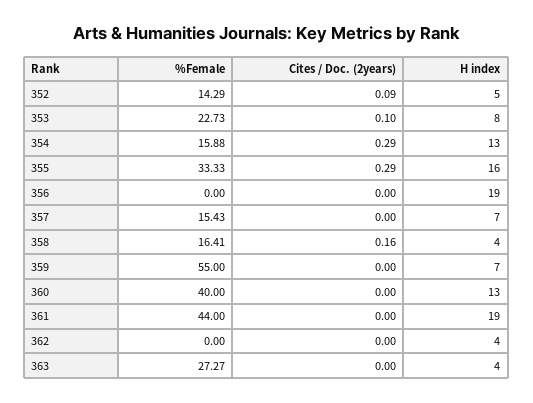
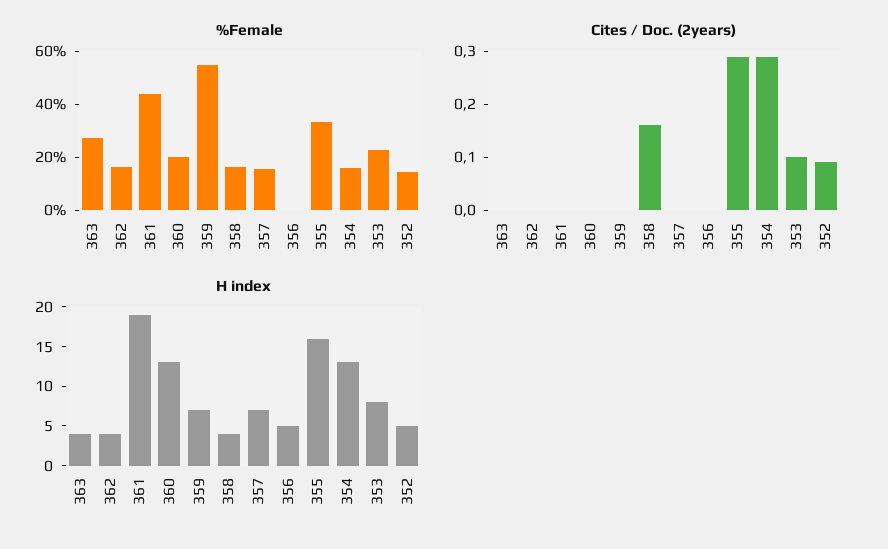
H index, 356: 19 -> 5
%Female, 360: 40 -> 20
%Female, 362: 0 -> 15

